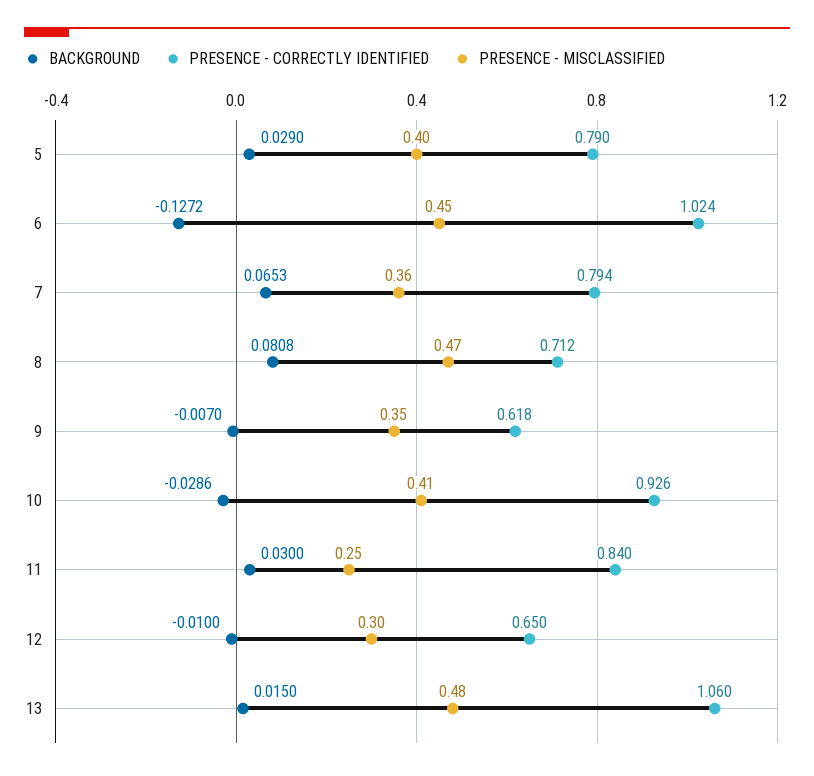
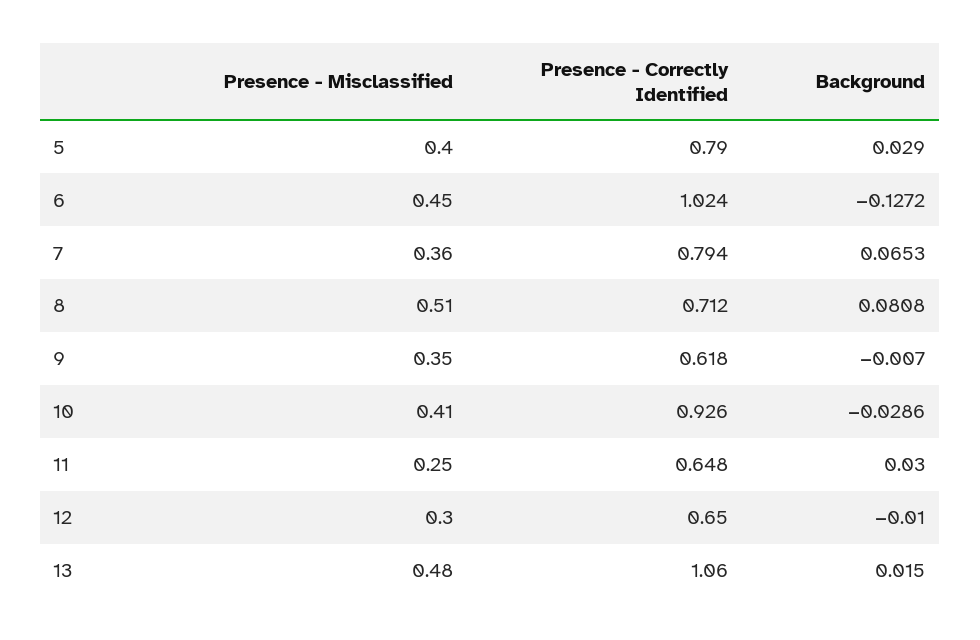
PRESENCE - MISCLASSIFIED, 8: 0.47 -> 0.51
PRESENCE - CORRECTLY IDENTIFIED, 11: 0.84 -> 0.648

